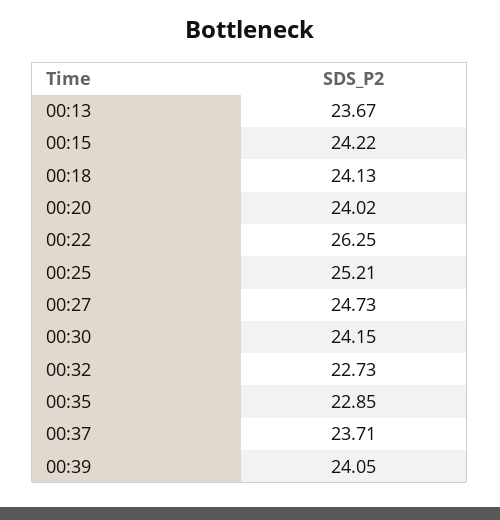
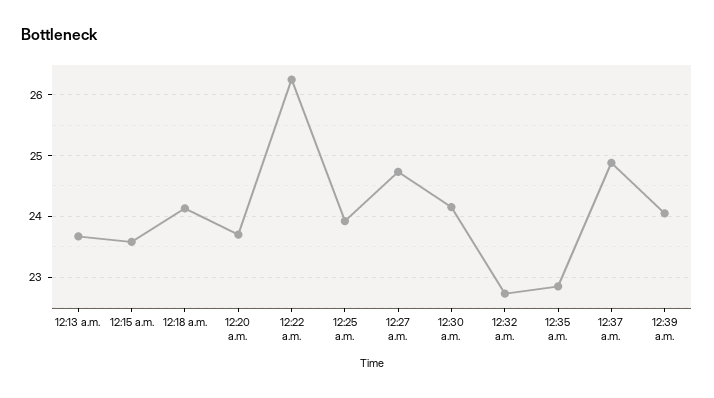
00:15: 24.22 -> 23.6
00:20: 24.02 -> 23.7
00:25: 25.21 -> 23.9
00:37: 23.71 -> 24.9

